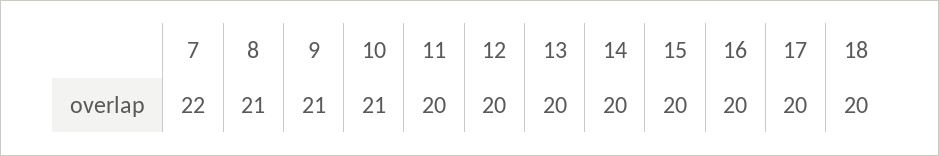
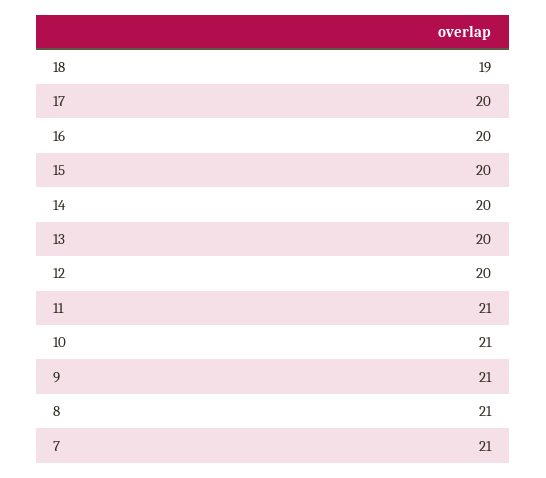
7: 22 -> 21
11: 20 -> 21
18: 20 -> 19

